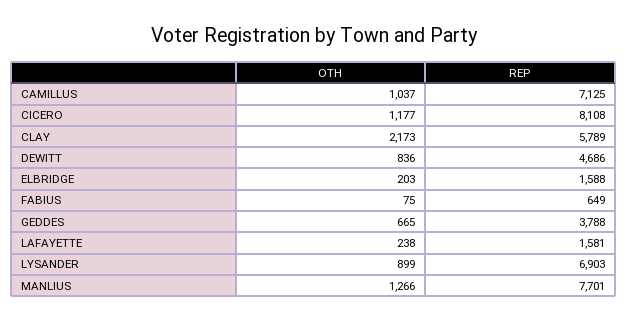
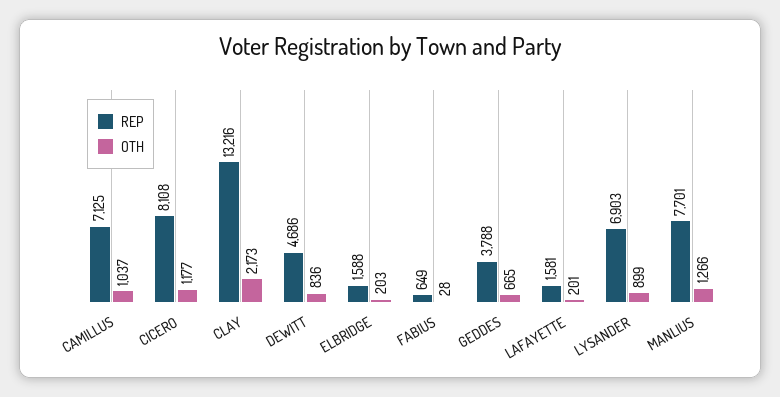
REP, CLAY: 5789 -> 13216
OTH, FABIUS: 75 -> 28
OTH, LAFAYETTE: 238 -> 201

